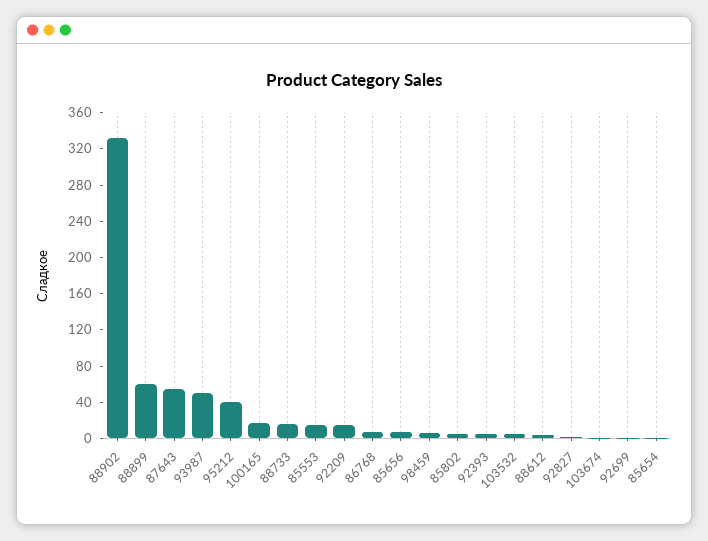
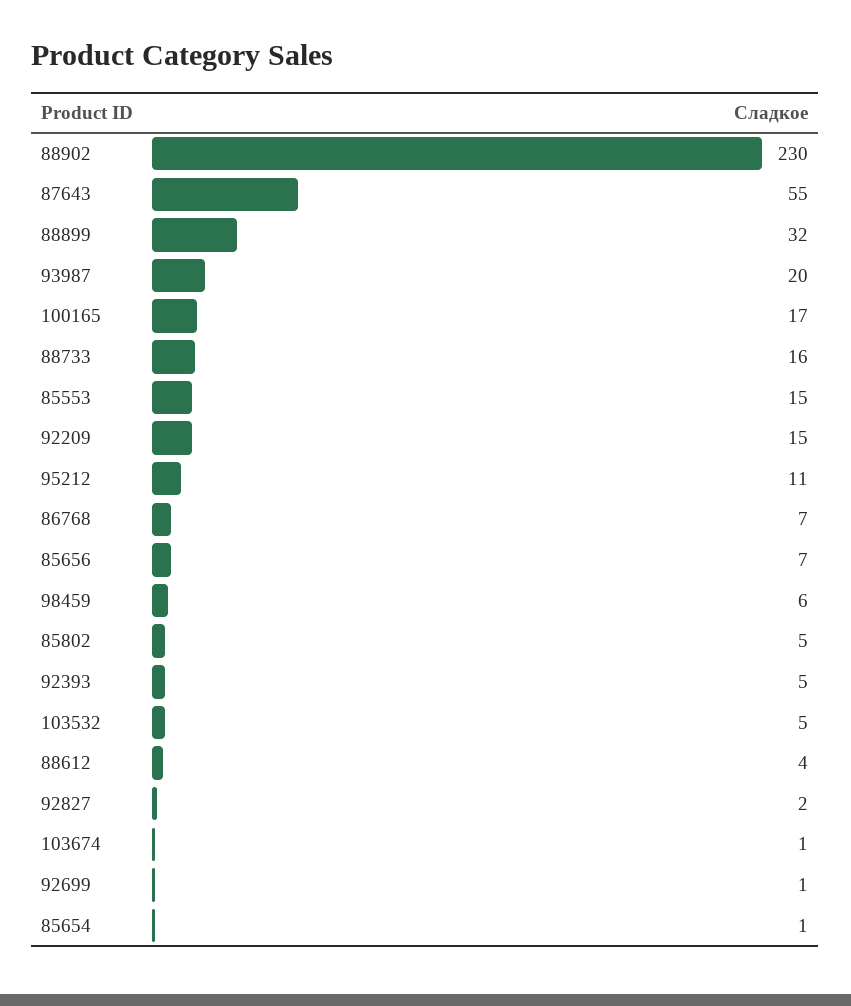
88902: 330 -> 230
88899: 60 -> 32
93987: 50 -> 20
95212: 40 -> 11

